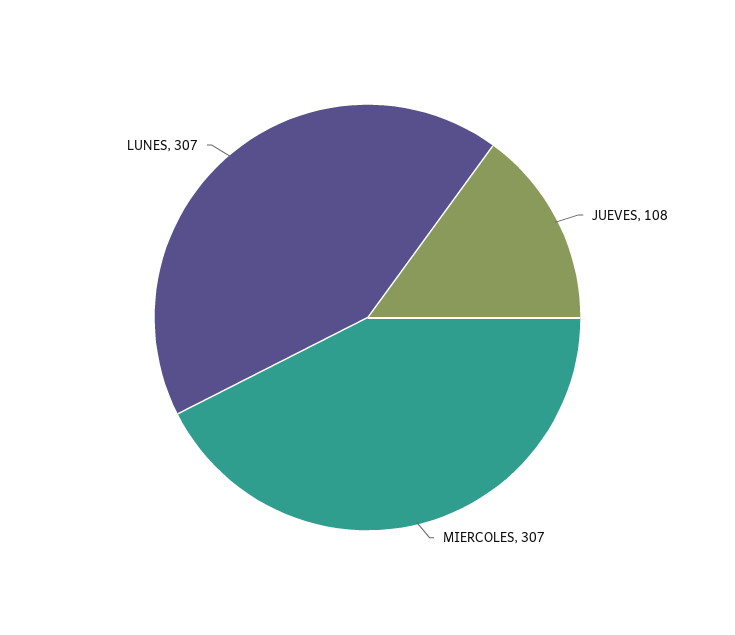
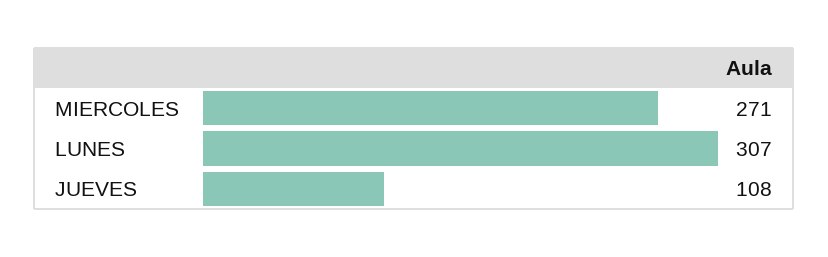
MIERCOLES: 307 -> 271

